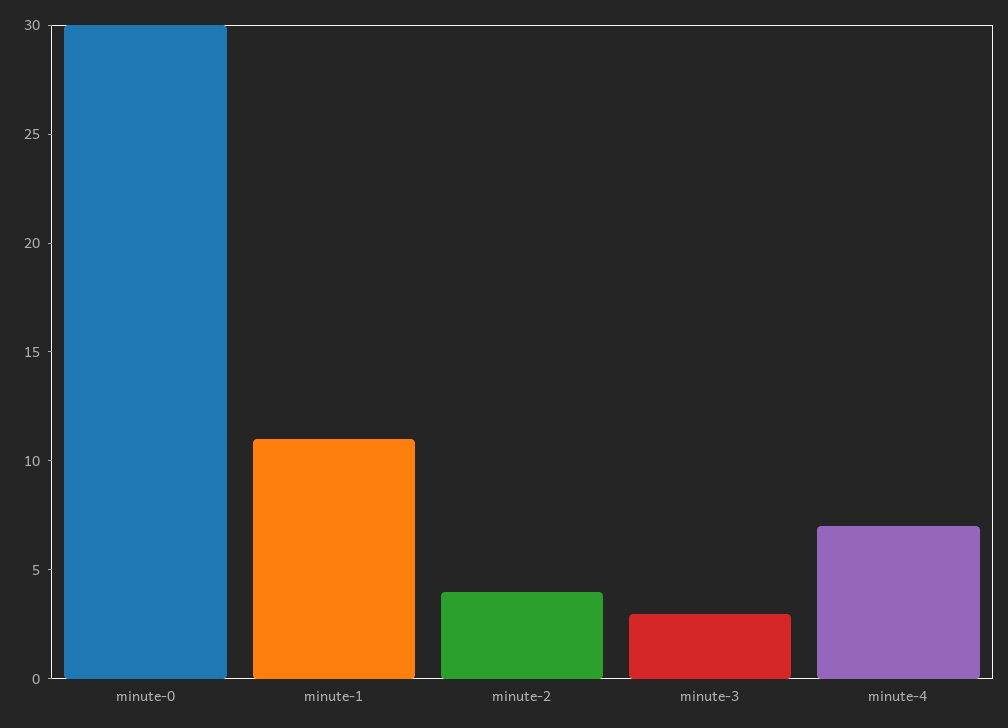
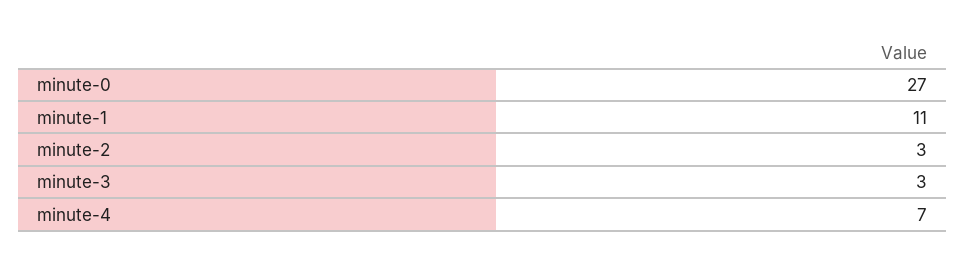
minute-0: 30 -> 27
minute-2: 4 -> 3

